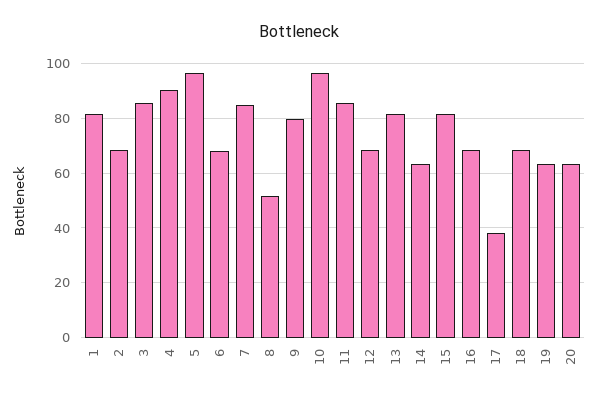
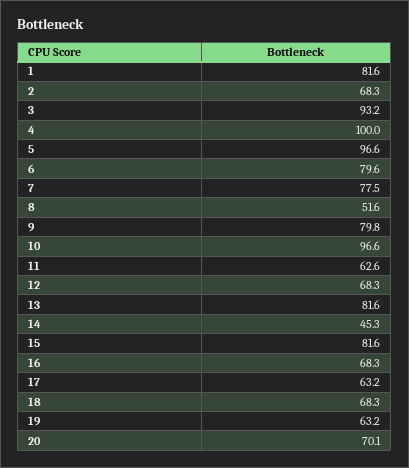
3: 85 -> 93.2
4: 90 -> 100
6: 67.5 -> 79.6
7: 85 -> 77.5
11: 85 -> 62.6
14: 62.5 -> 45.3
17: 37.5 -> 63.2
20: 62.5 -> 70.1

